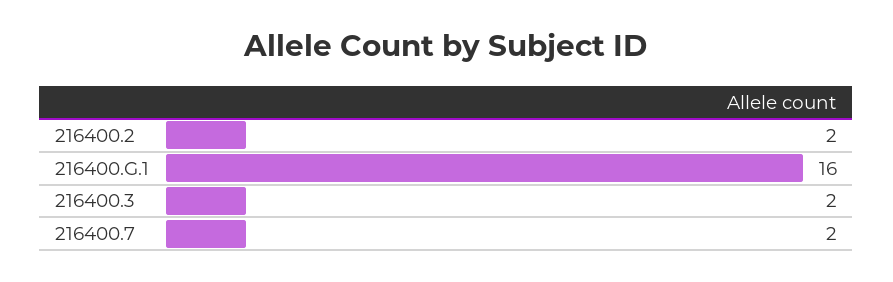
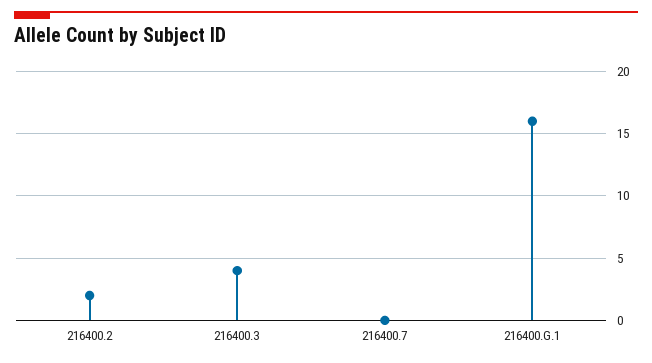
216400.3: 2 -> 4
216400.7: 2 -> 0

